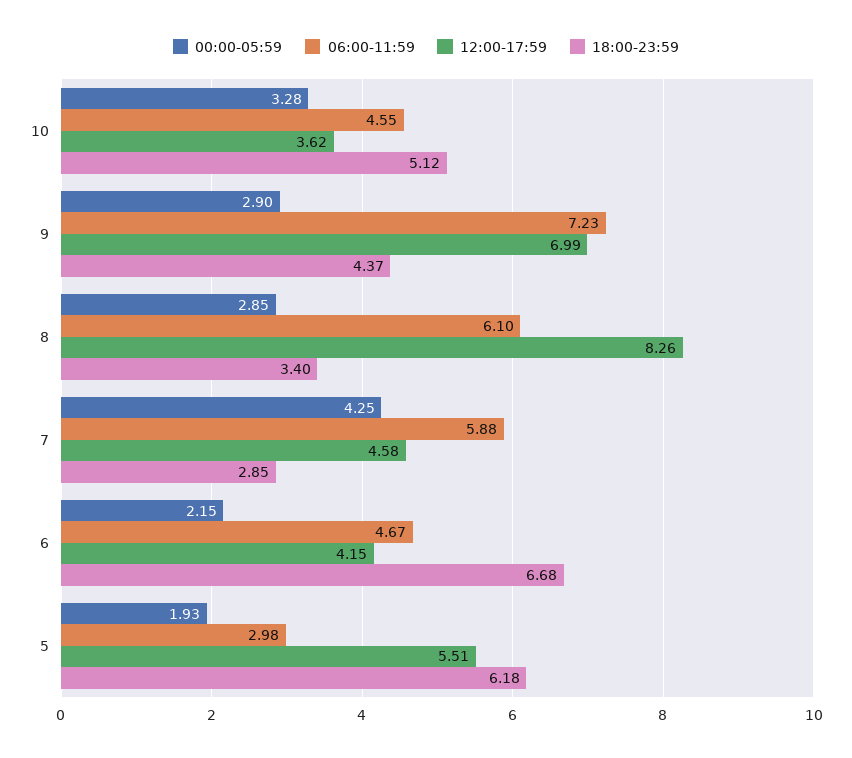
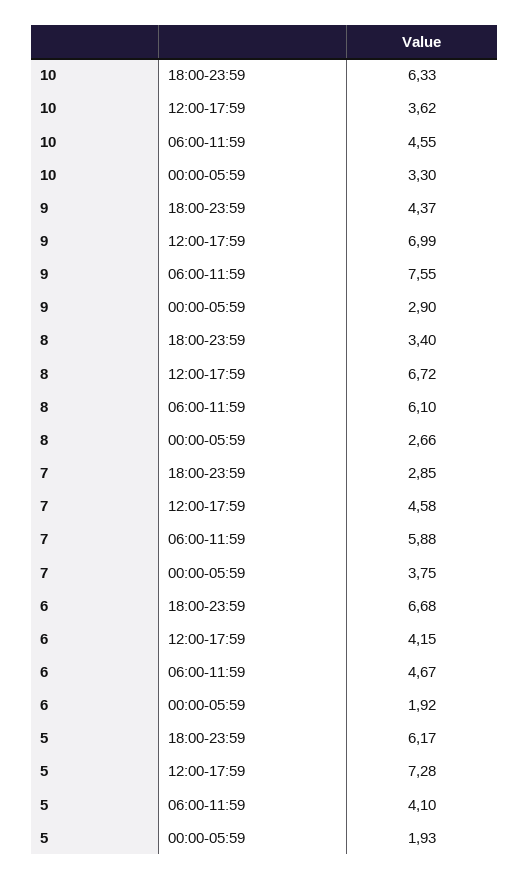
00:00-05:59, 10: 3.28 -> 3.3
18:00-23:59, 10: 5.12 -> 6.33
06:00-11:59, 9: 7.23 -> 7.55
00:00-05:59, 8: 2.85 -> 2.66
12:00-17:59, 8: 8.26 -> 6.72
00:00-05:59, 7: 4.25 -> 3.75
00:00-05:59, 6: 2.15 -> 1.92
06:00-11:59, 5: 2.98 -> 4.1
12:00-17:59, 5: 5.51 -> 7.28
18:00-23:59, 5: 6.18 -> 6.17

